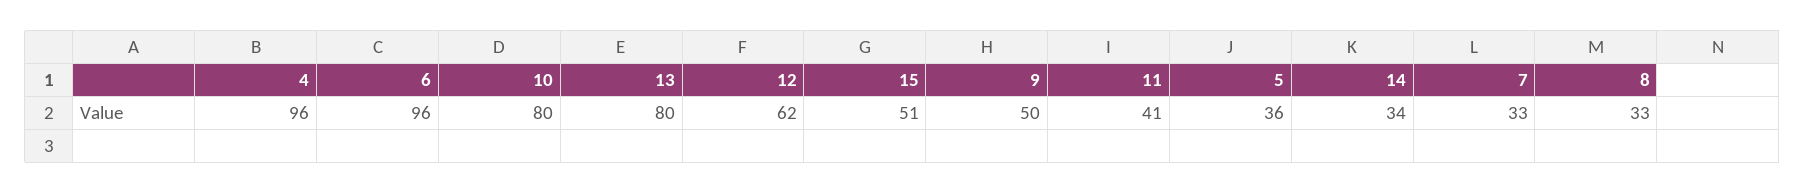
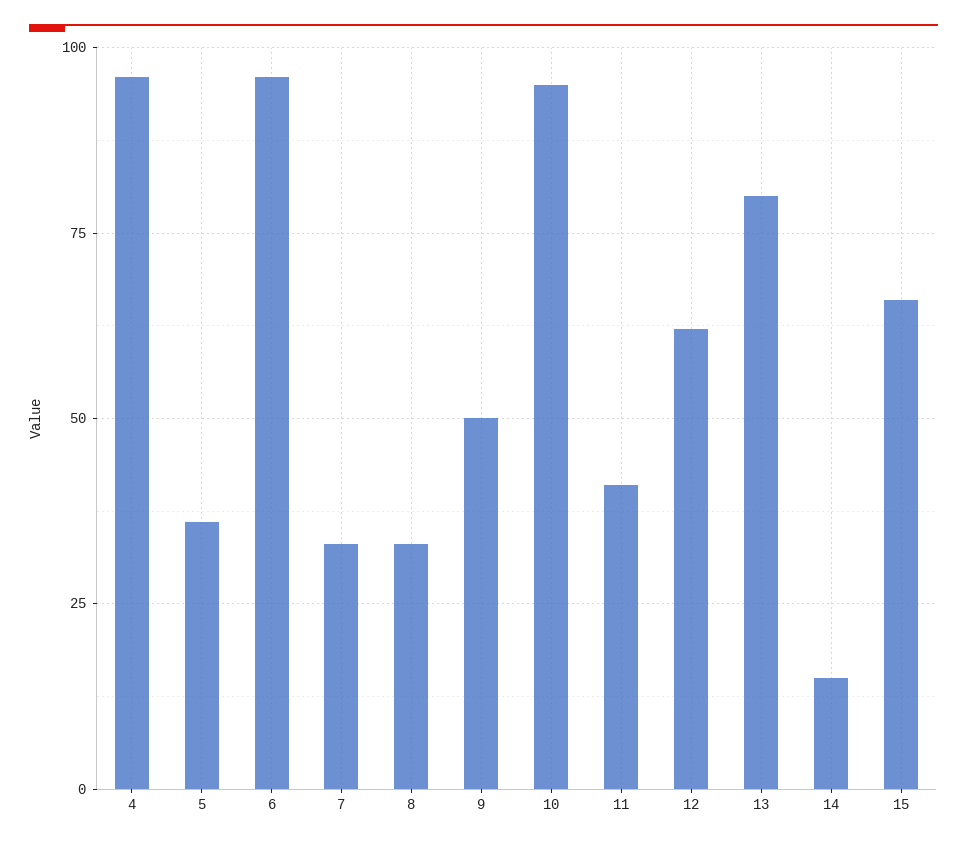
10: 80 -> 95
15: 51 -> 65
14: 34 -> 15

